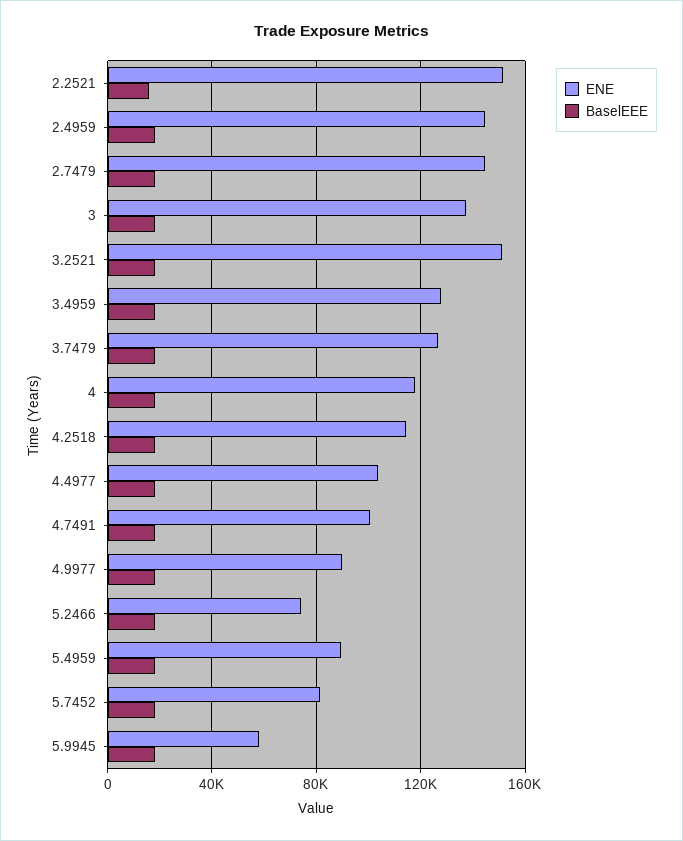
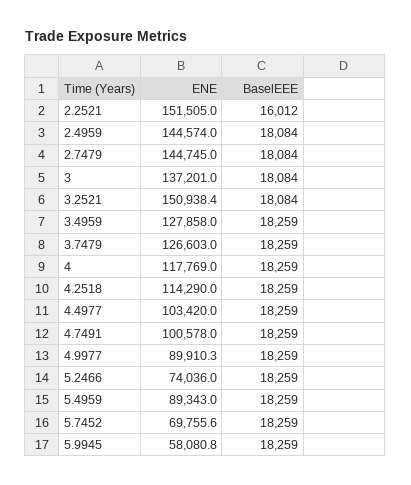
ENE, 5.7452: 80000 -> 69755.6

